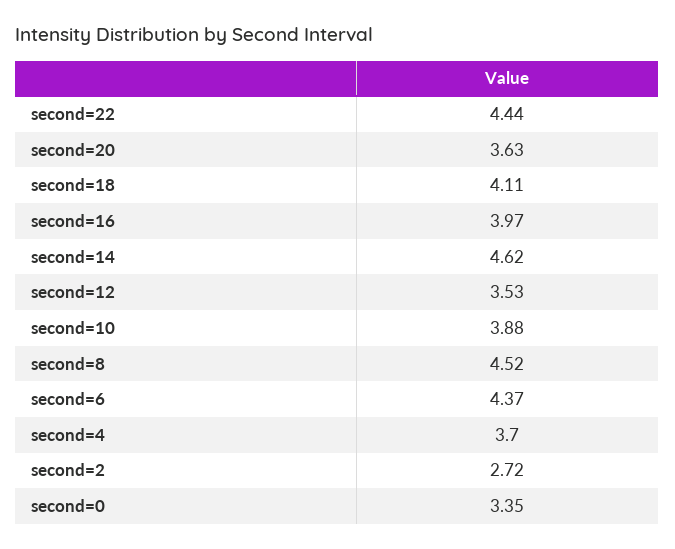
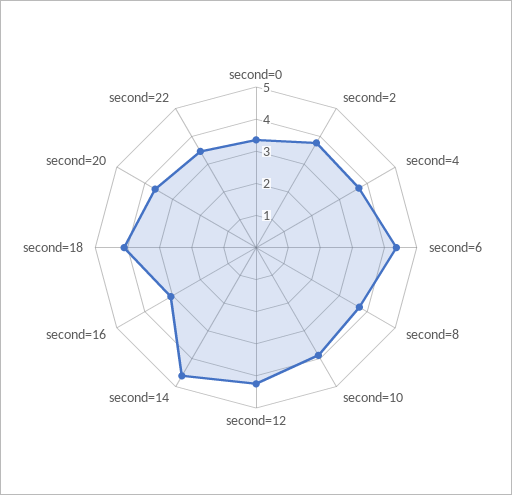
second=22: 4.44 -> 3.5
second=16: 3.97 -> 3
second=12: 3.53 -> 4.25
second=8: 4.52 -> 3.75
second=2: 2.72 -> 3.75

